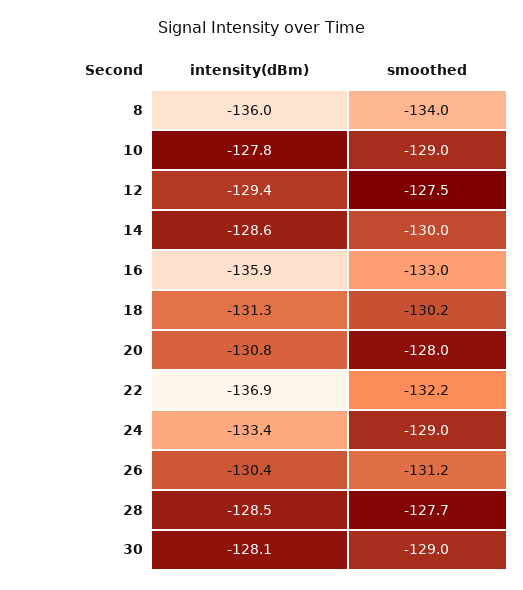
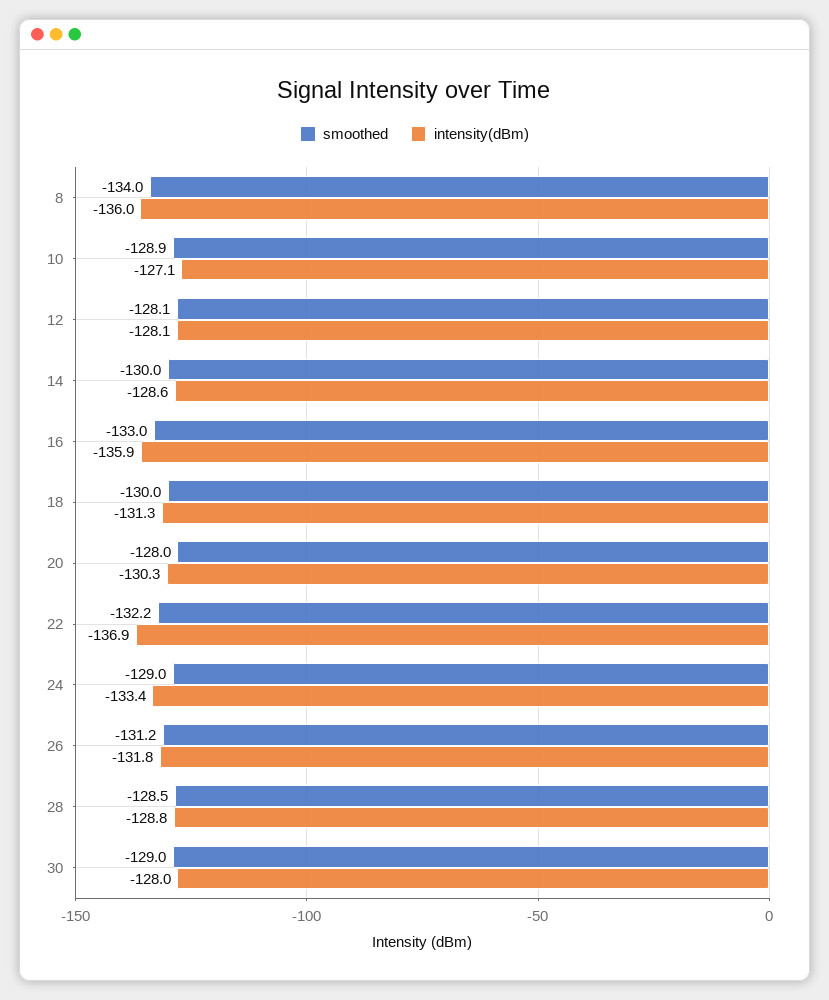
intensity(dBm), 10: -127.8 -> -127.1
smoothed, 10: -129 -> -128.9
intensity(dBm), 12: -129.4 -> -128.1
smoothed, 12: -127.5 -> -128.1
smoothed, 18: -130.2 -> -130
intensity(dBm), 20: -130.8 -> -130.3
intensity(dBm), 26: -130.4 -> -131.8
intensity(dBm), 28: -128.5 -> -128.8
smoothed, 28: -127.7 -> -128.5
intensity(dBm), 30: -128.1 -> -128

